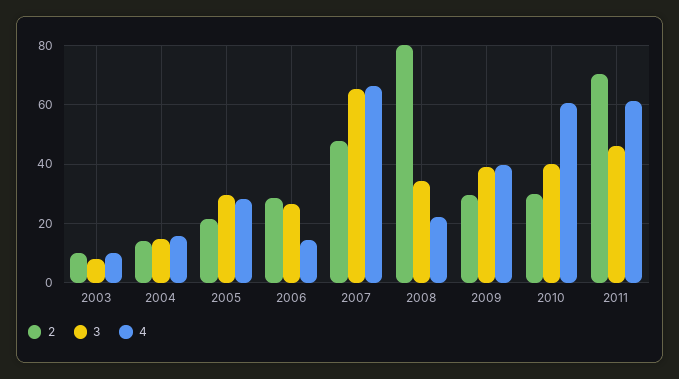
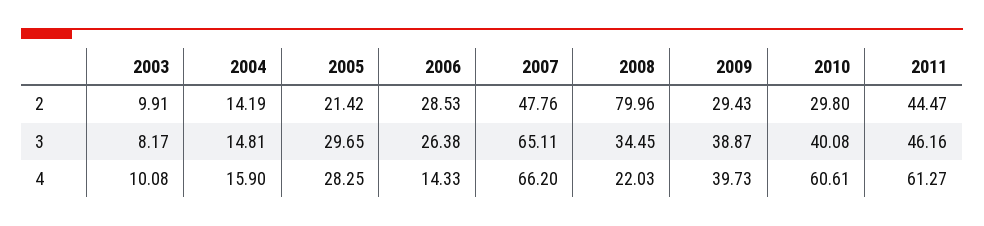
2, 2011: 70 -> 44.47

